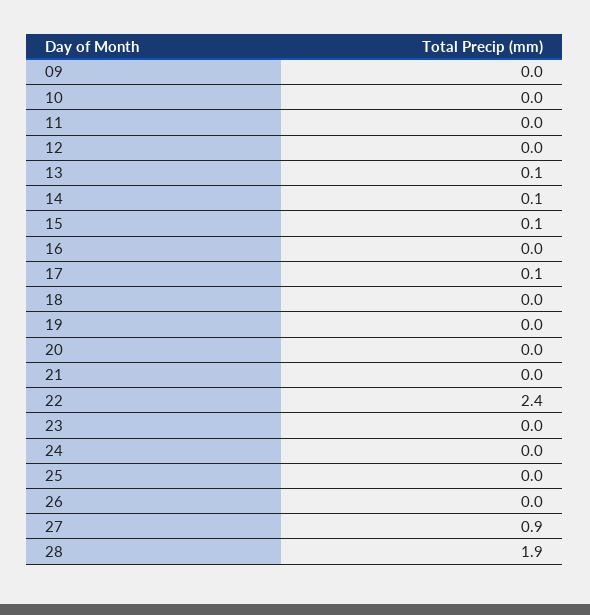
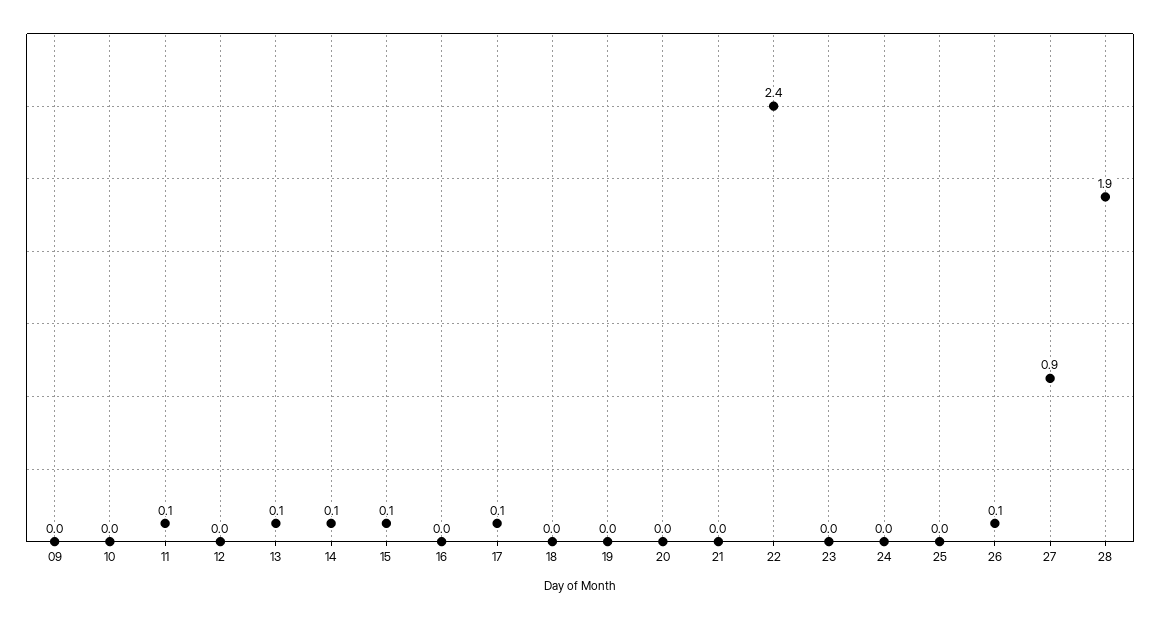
11: 0 -> 0.1
26: 0 -> 0.1

